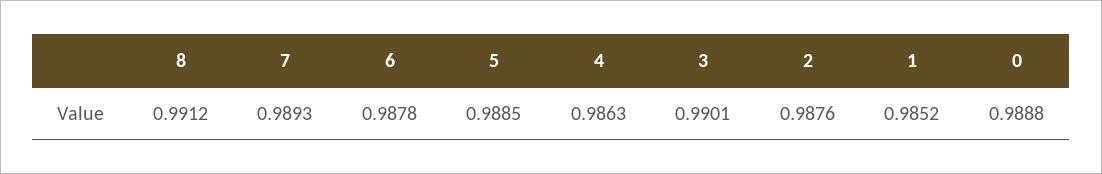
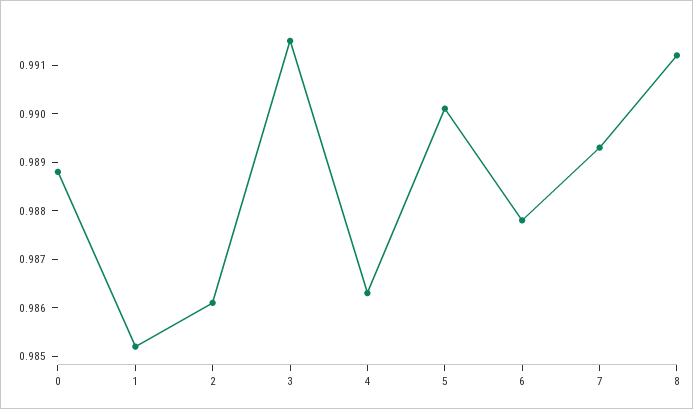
5: 0.9885 -> 0.99
3: 0.9901 -> 0.9915
2: 0.9876 -> 0.986

